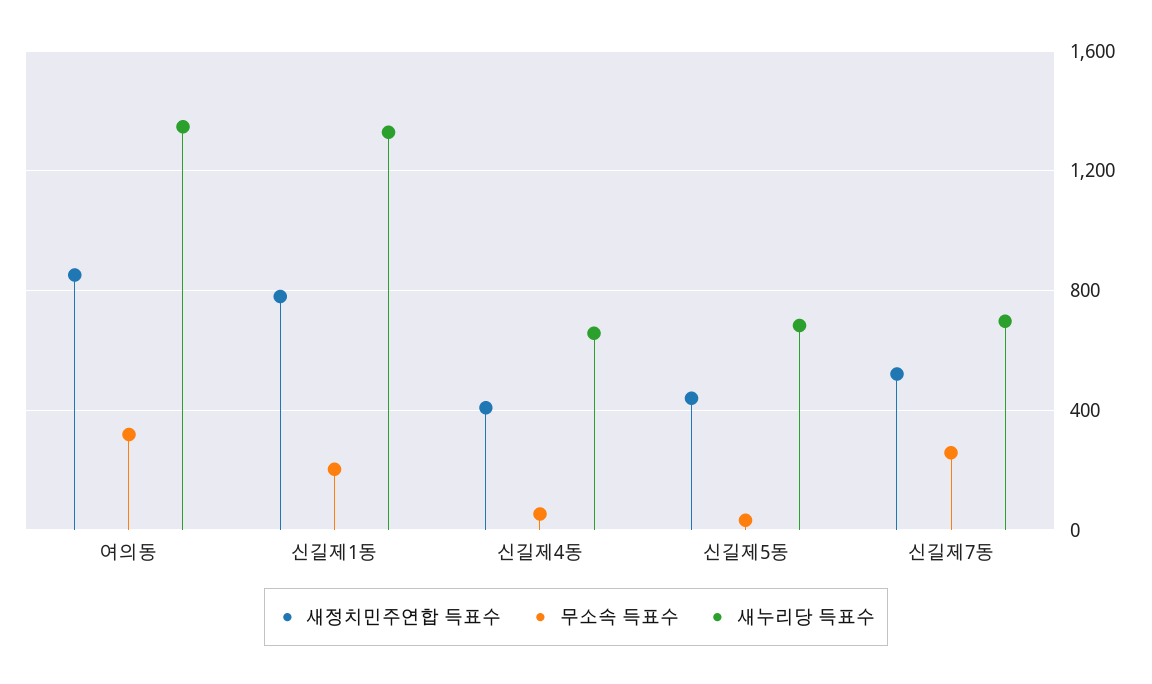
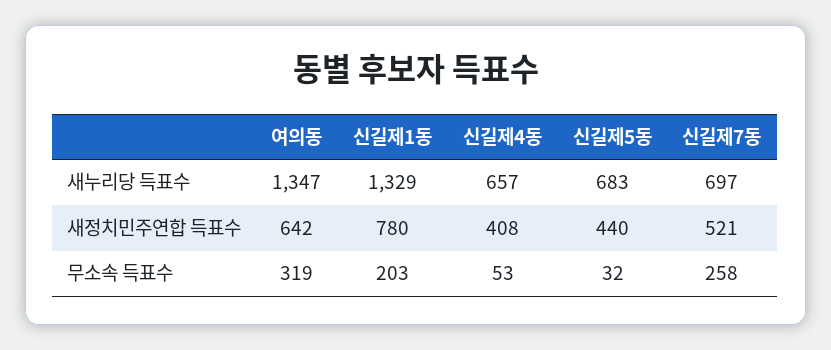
새정치민주연합 득표수, 여의동: 850 -> 642

